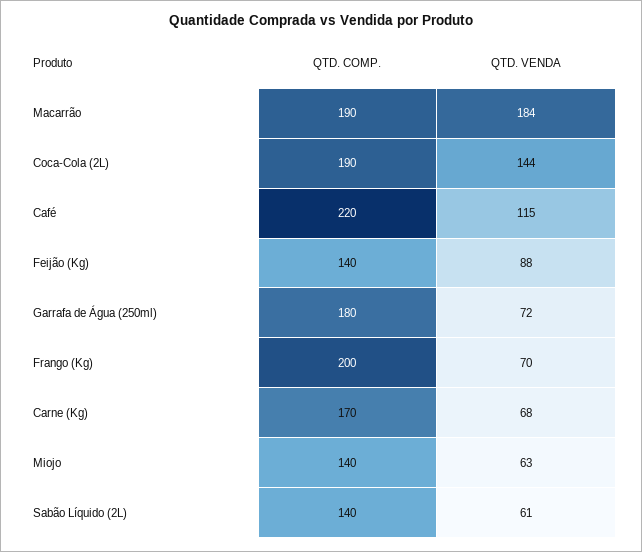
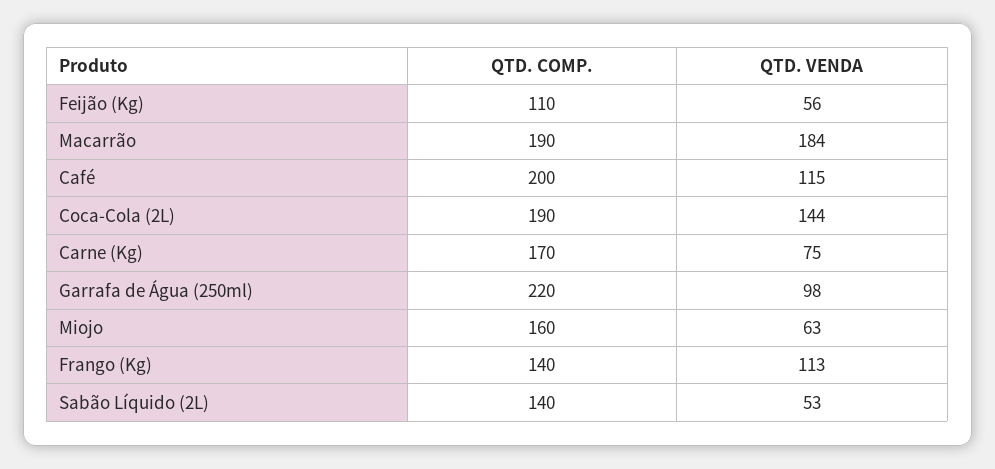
QTD. COMP., Café: 220 -> 200
QTD. COMP., Feijão (Kg): 140 -> 110
QTD. VENDA, Feijão (Kg): 88 -> 56
QTD. COMP., Garrafa de Água (250ml): 180 -> 220
QTD. VENDA, Garrafa de Água (250ml): 72 -> 98
QTD. COMP., Frango (Kg): 200 -> 140
QTD. VENDA, Frango (Kg): 70 -> 113
QTD. VENDA, Carne (Kg): 68 -> 75
QTD. COMP., Miojo: 140 -> 160
QTD. VENDA, Sabão Líquido (2L): 61 -> 53

